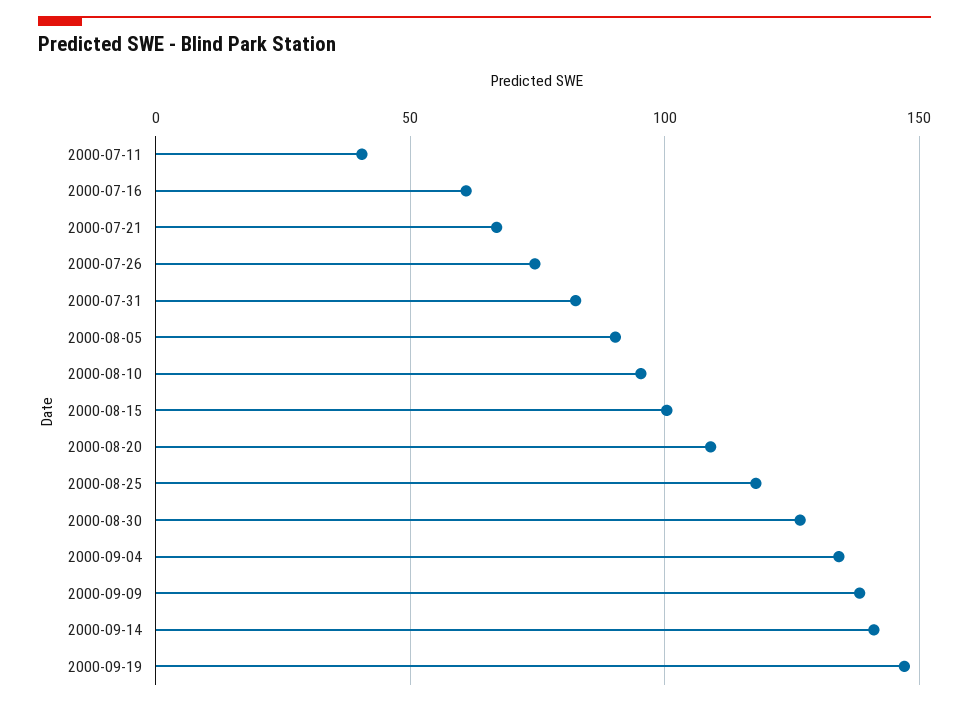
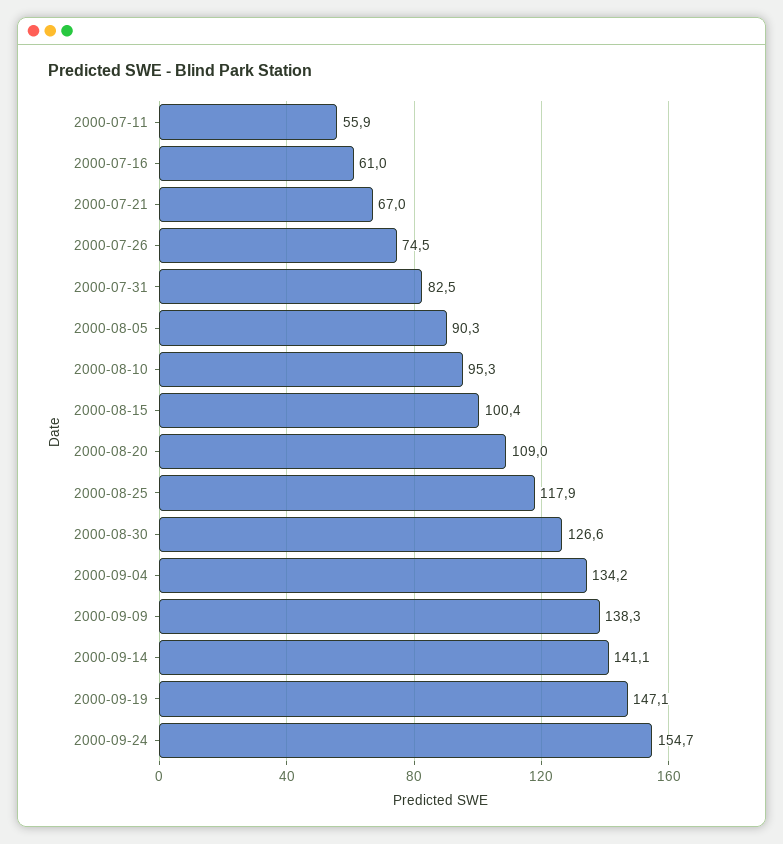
2000-07-11: 40 -> 55.9
2000-09-24: none -> 154.7

